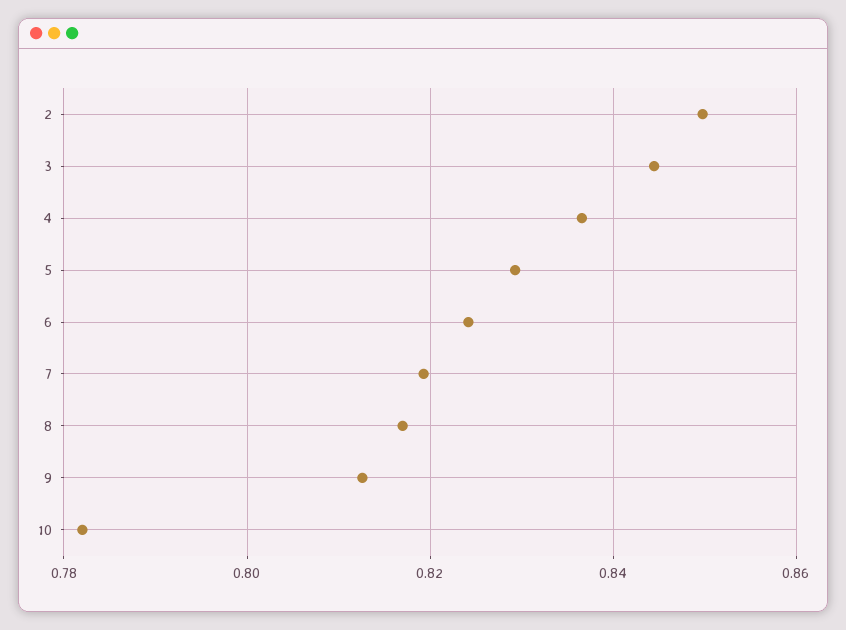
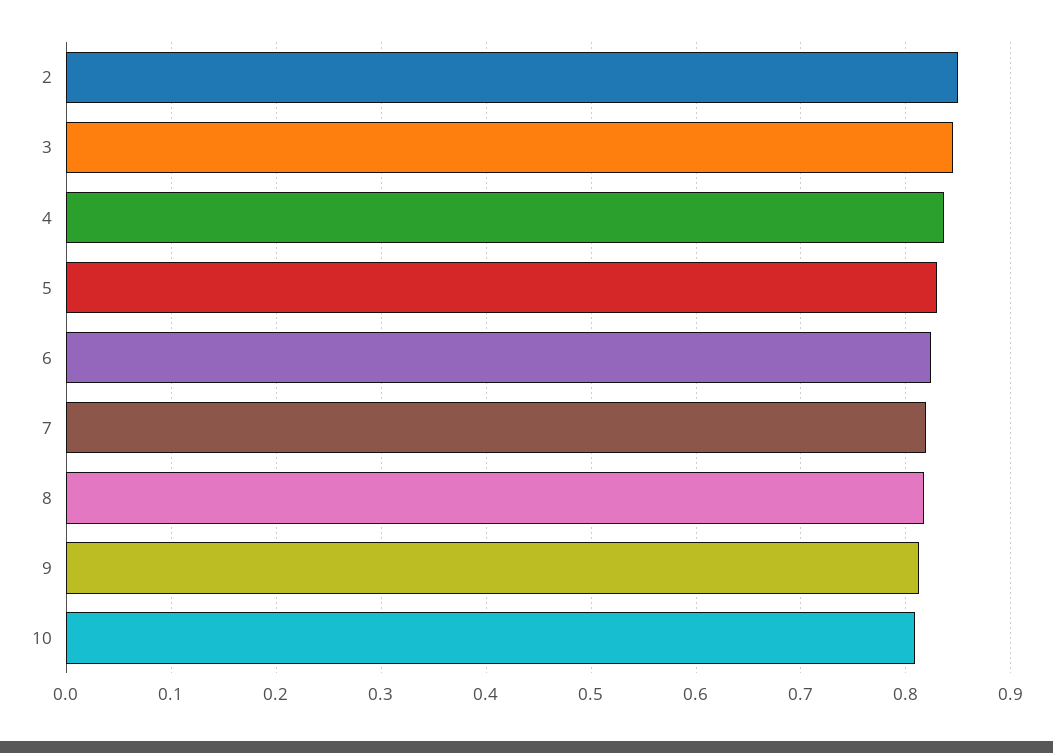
10: 0.782 -> 0.81

